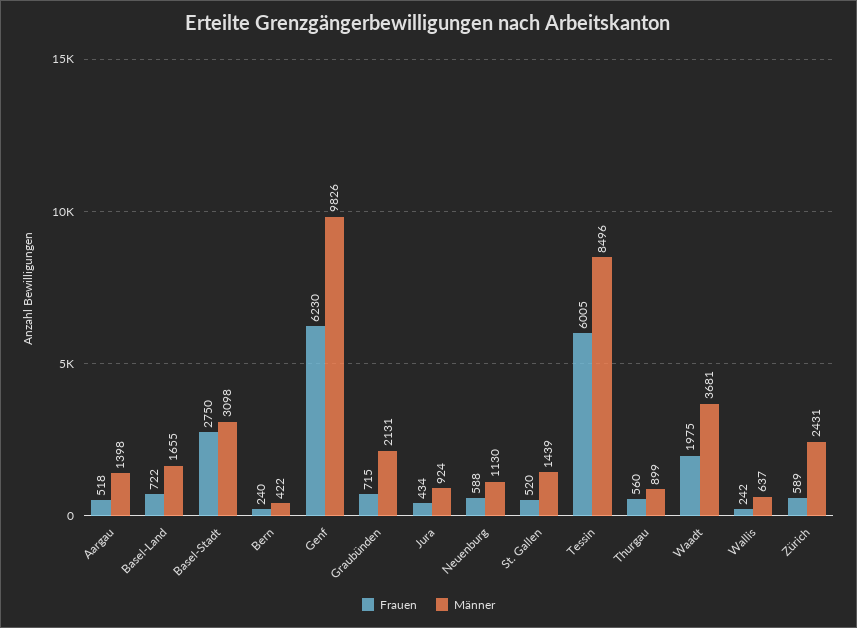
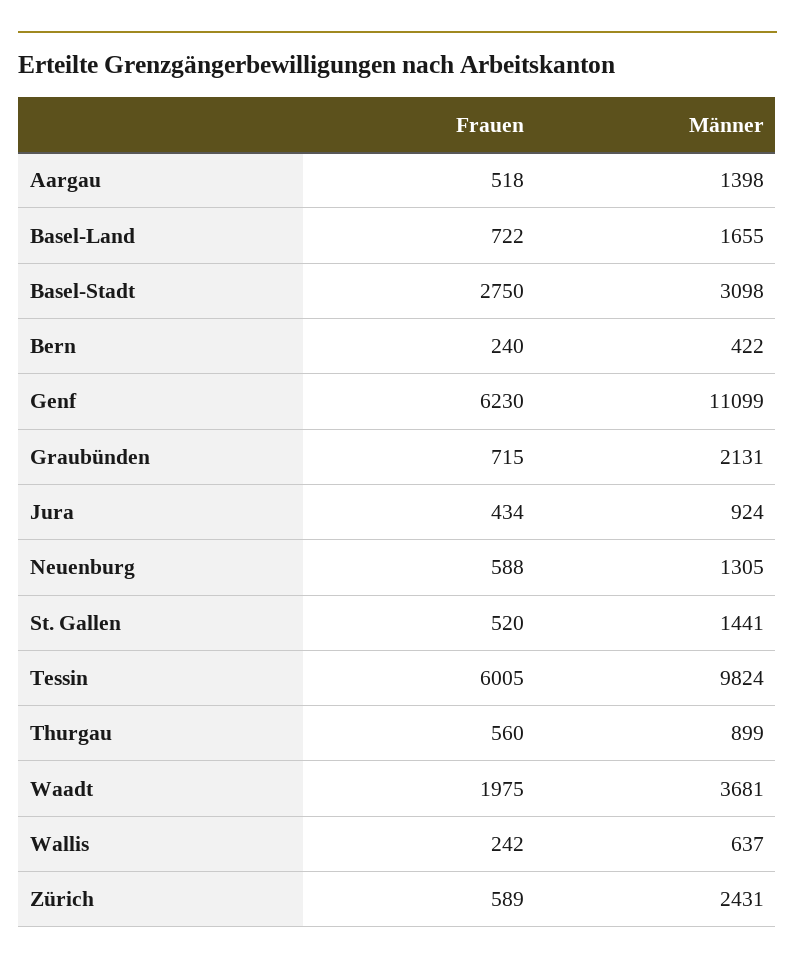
Männer, Genf: 9826 -> 11099
Männer, Neuenburg: 1130 -> 1305
Männer, St. Gallen: 1439 -> 1441
Männer, Tessin: 8496 -> 9824

